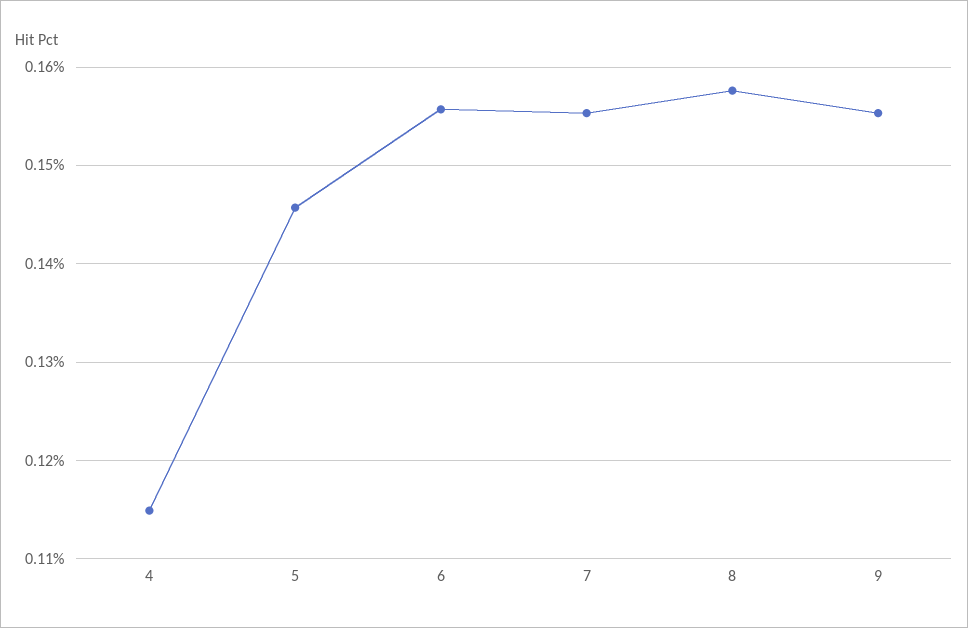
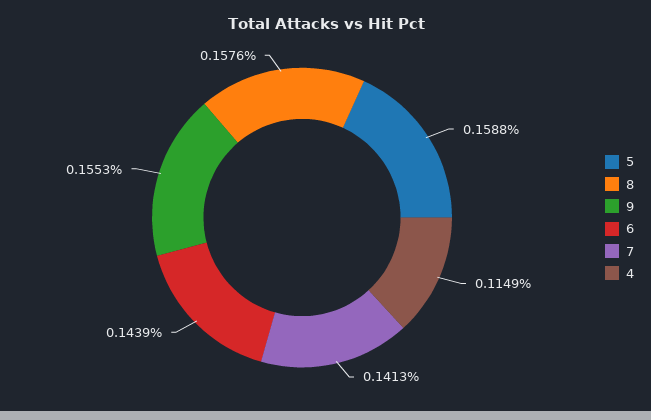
5: 0.146 -> 0.1588
6: 0.156 -> 0.1439
7: 0.155 -> 0.1413

